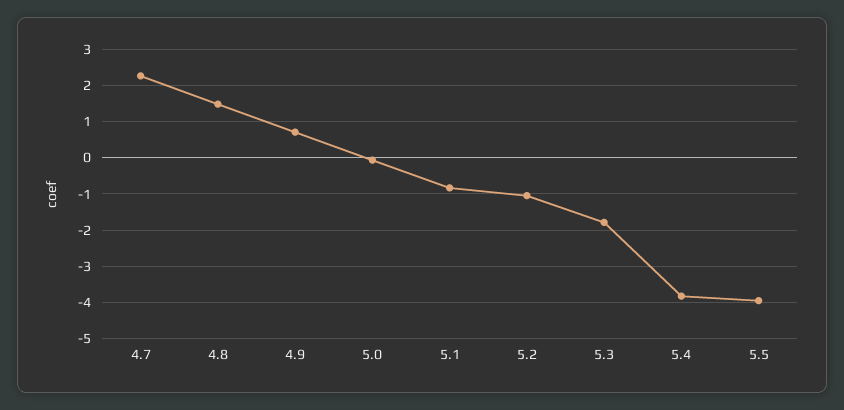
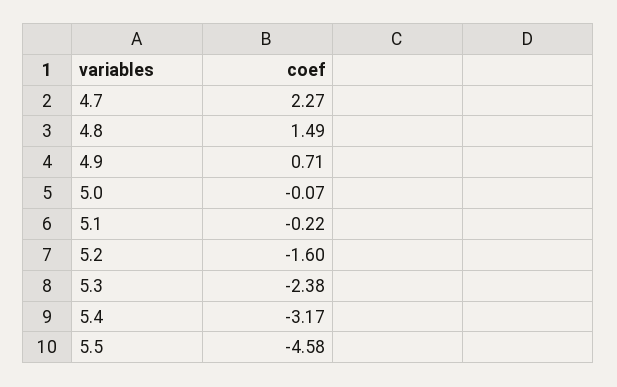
5.1: -0.8 -> -0.22
5.2: -1 -> -1.6
5.3: -1.8 -> -2.38
5.4: -3.8 -> -3.17
5.5: -4 -> -4.58

